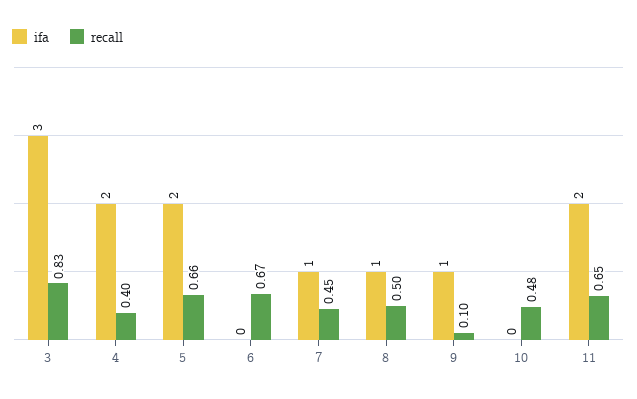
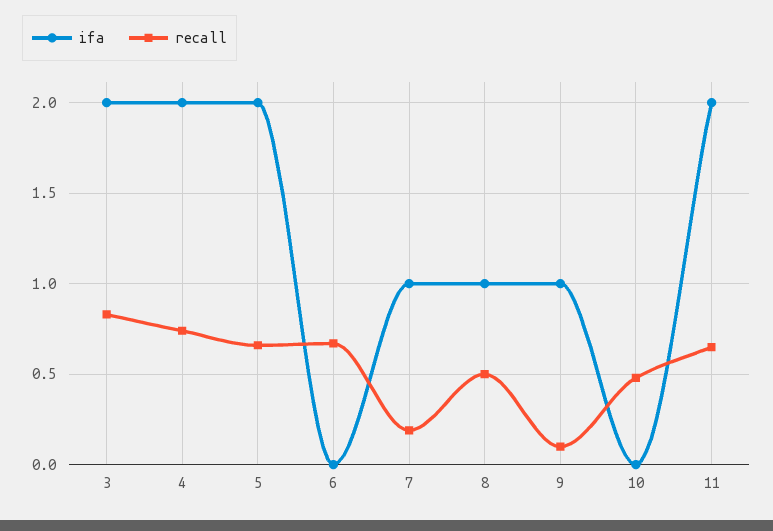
ifa, 3: 3 -> 2
recall, 4: 0.4 -> 0.75
recall, 7: 0.45 -> 0.2

